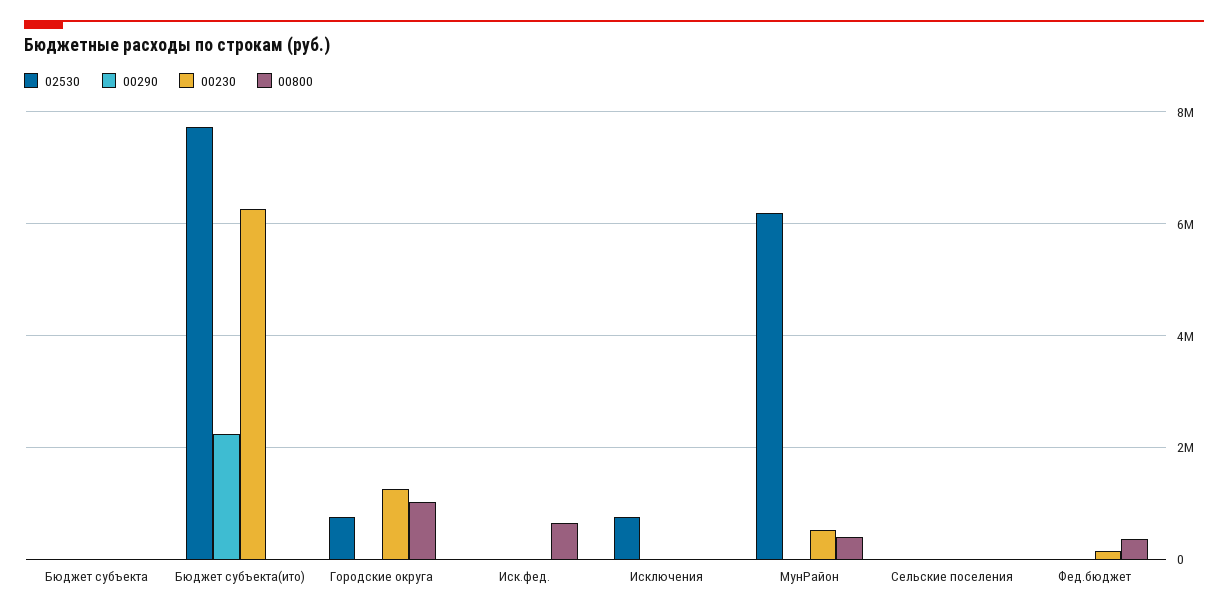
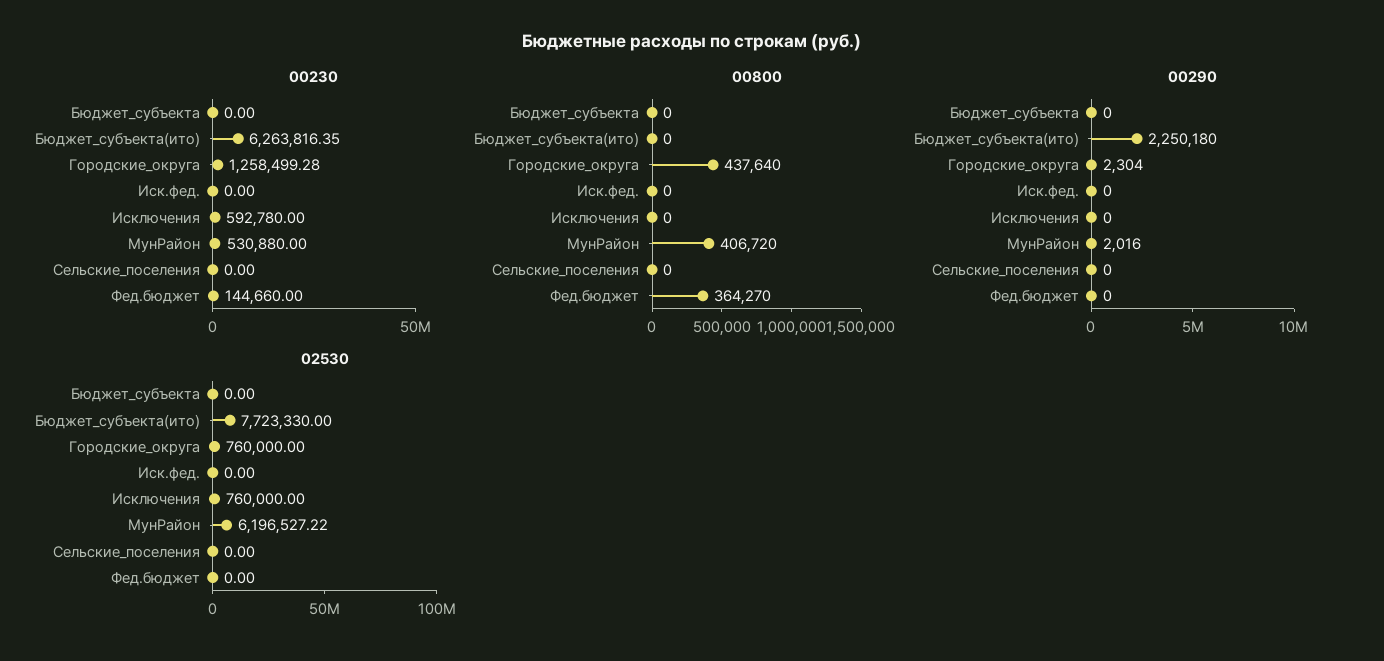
00800, Городские округа: 1000000 -> 437640
00800, Иск.фед.: 600000 -> 0
00230, Исключения: 0 -> 592780

